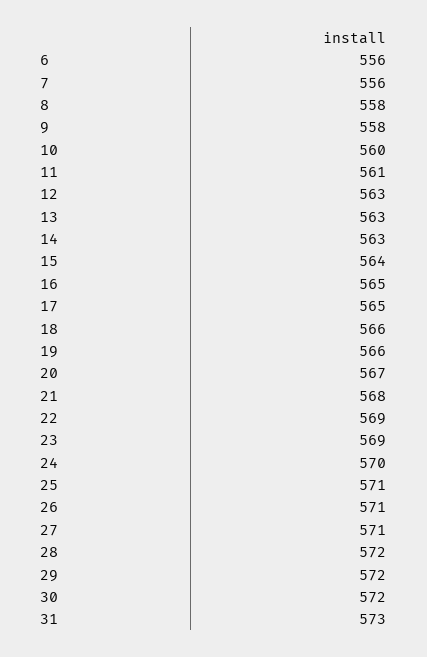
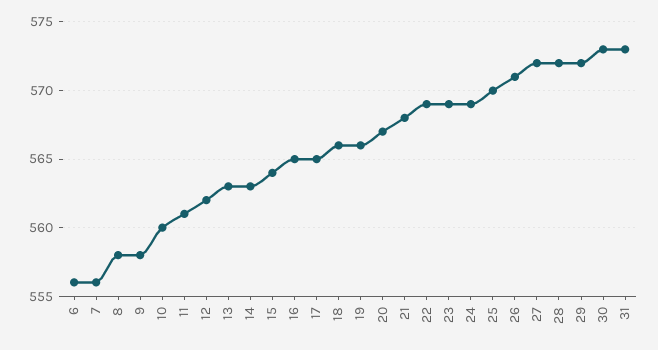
12: 563 -> 562
24: 570 -> 569
25: 571 -> 570
27: 571 -> 572
30: 572 -> 573

